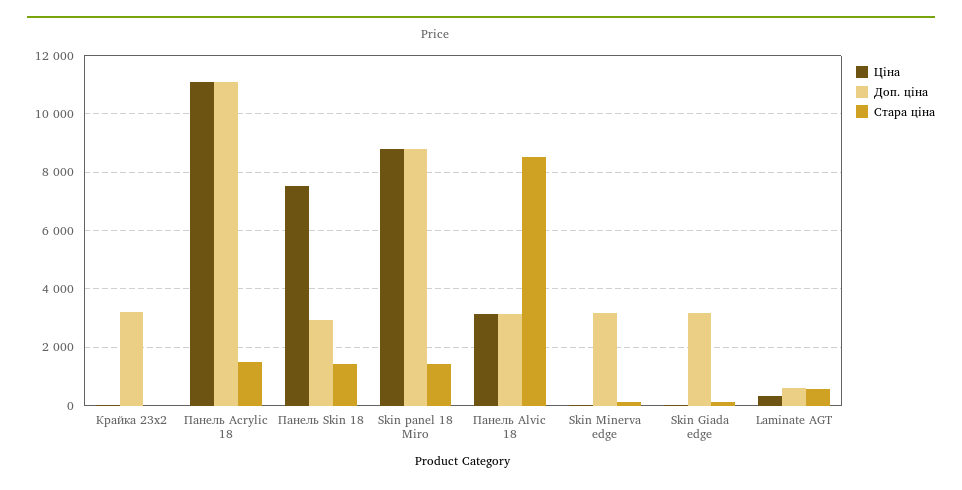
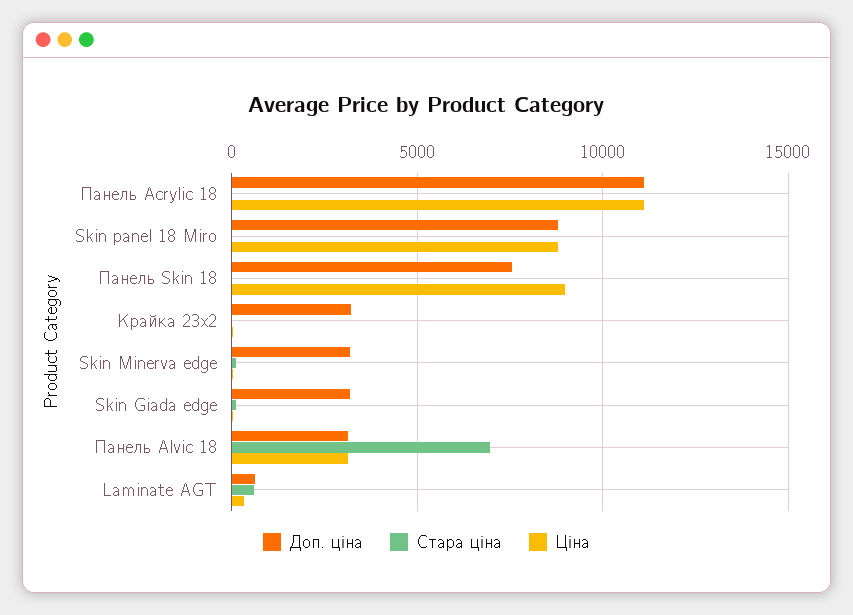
Стара ціна, Панель Acrylic 18: 1500 -> 0
Ціна, Панель Skin 18: 7500 -> 9000
Доп. ціна, Панель Skin 18: 3000 -> 7500
Стара ціна, Панель Skin 18: 1500 -> 0
Стара ціна, Skin panel 18 Miro: 1500 -> 0
Стара ціна, Панель Alvic 18: 8500 -> 7000

